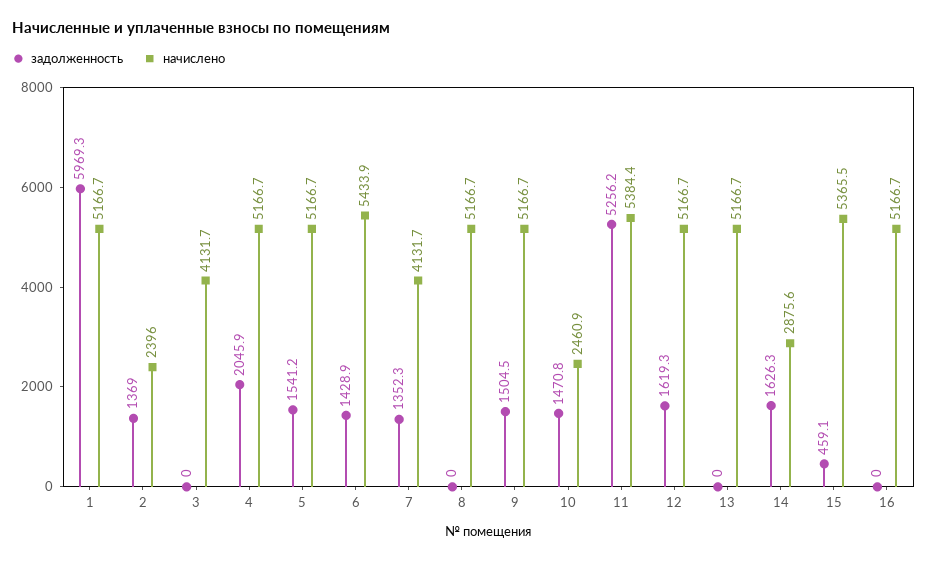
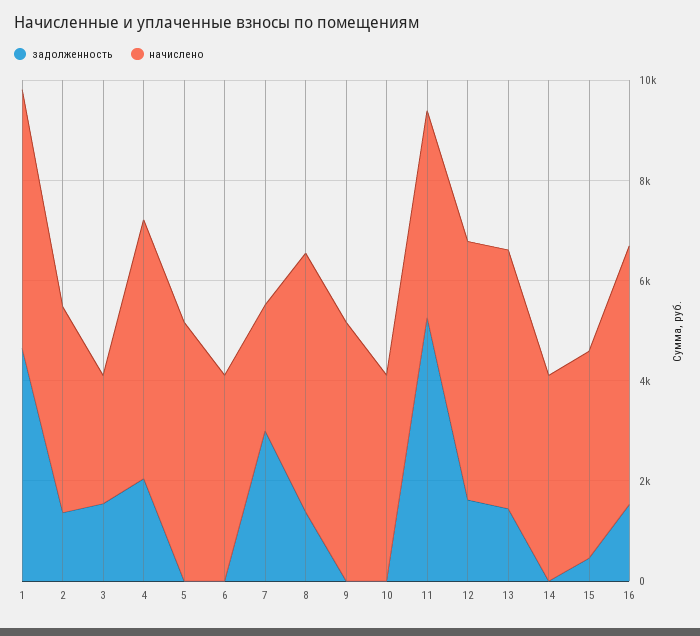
задолженность, 1: 5969.3 -> 4500
начислено, 2: 2396 -> 4000
задолженность, 3: 0 -> 1500
начислено, 3: 4131.7 -> 2500
задолженность, 5: 1541.2 -> 0
задолженность, 6: 1428.9 -> 0
начислено, 6: 5433.9 -> 4000
задолженность, 7: 1352.3 -> 3000
начислено, 7: 4131.7 -> 2500
задолженность, 8: 0 -> 1500
задолженность, 9: 1504.5 -> 0
задолженность, 10: 1470.8 -> 0
начислено, 10: 2460.9 -> 4000
начислено, 11: 5384.4 -> 4000
задолженность, 13: 0 -> 1500
задолженность, 14: 1626.3 -> 0
начислено, 14: 2875.6 -> 4000
начислено, 15: 5365.5 -> 4000
задолженность, 16: 0 -> 1500

